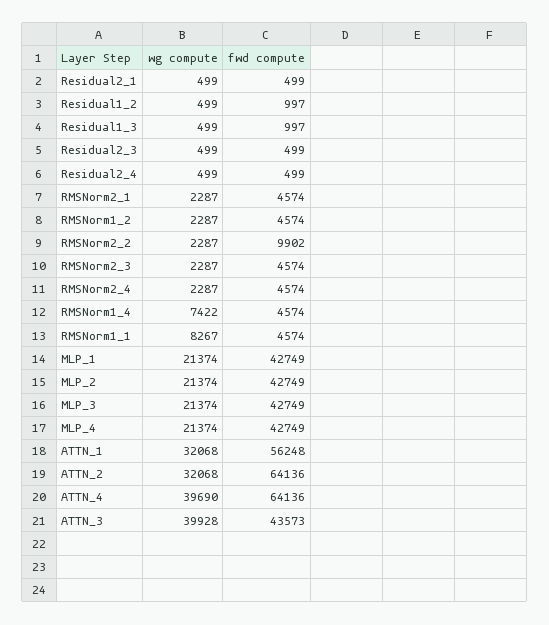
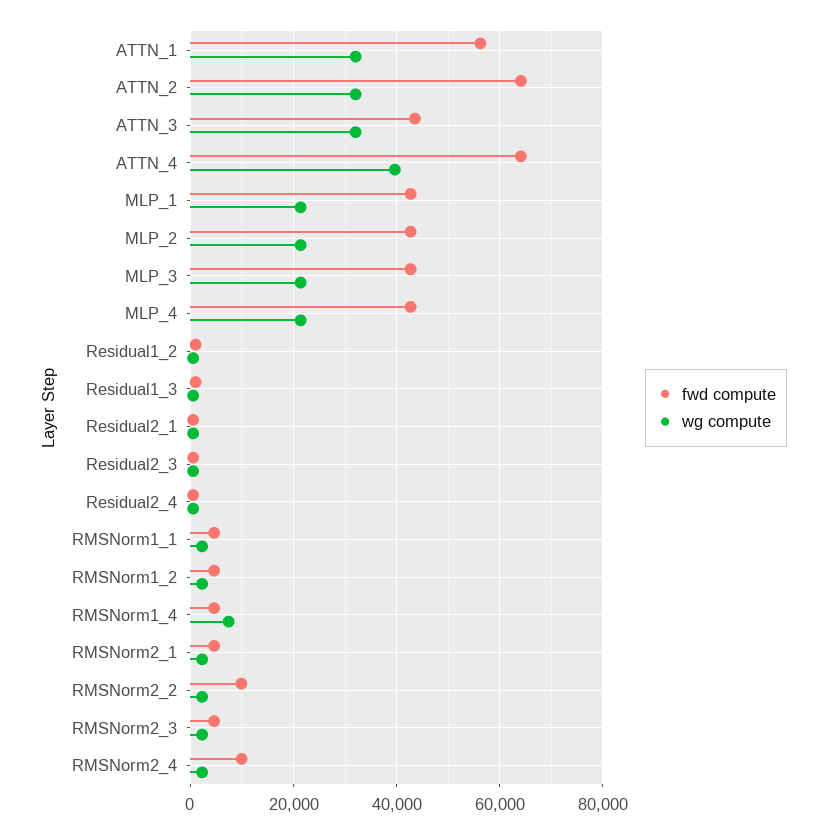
fwd compute, RMSNorm2_4: 4574 -> 10000
wg compute, RMSNorm1_1: 8267 -> 2000
wg compute, ATTN_3: 39928 -> 32000

